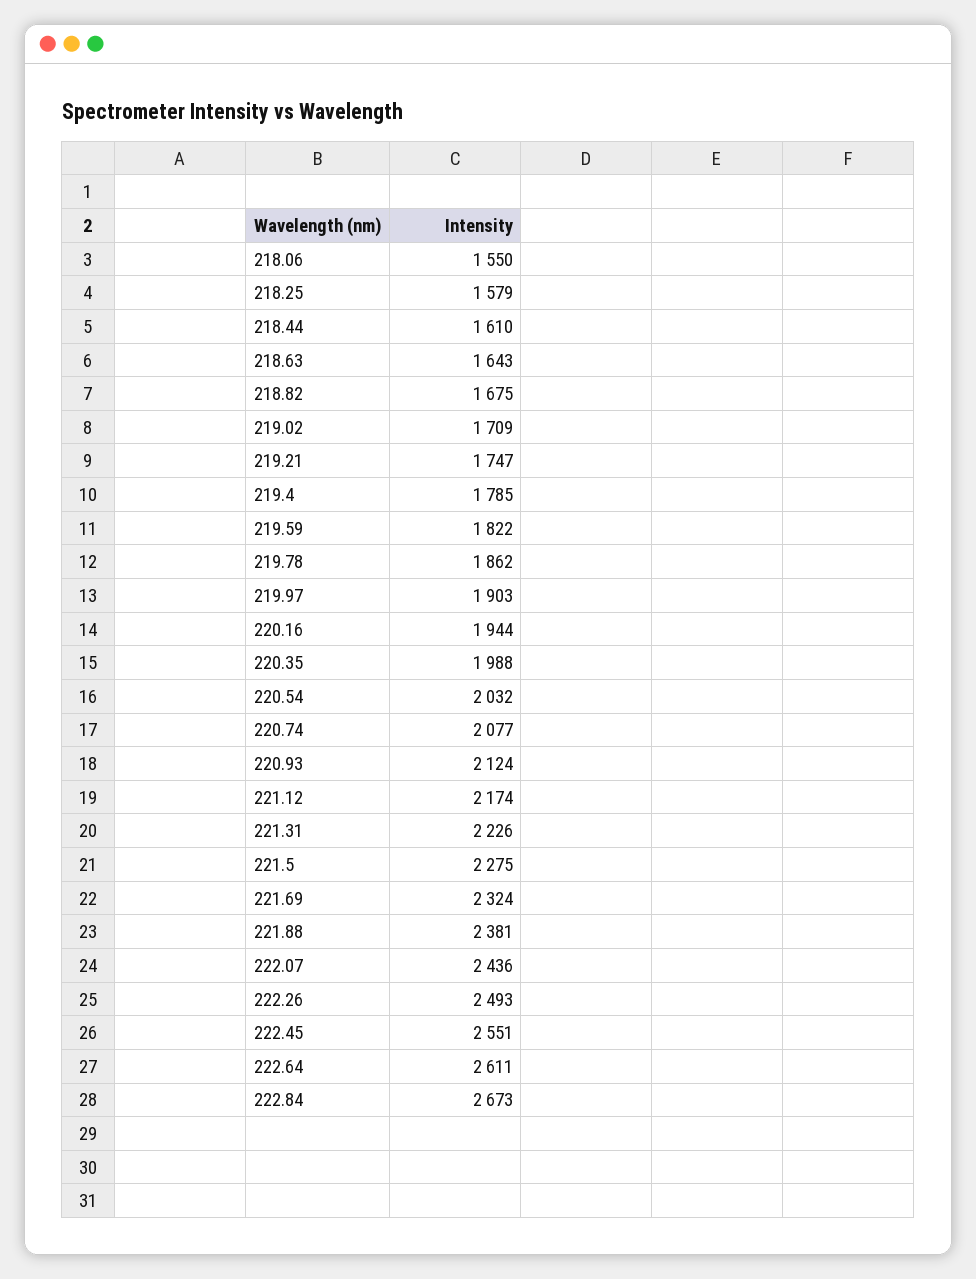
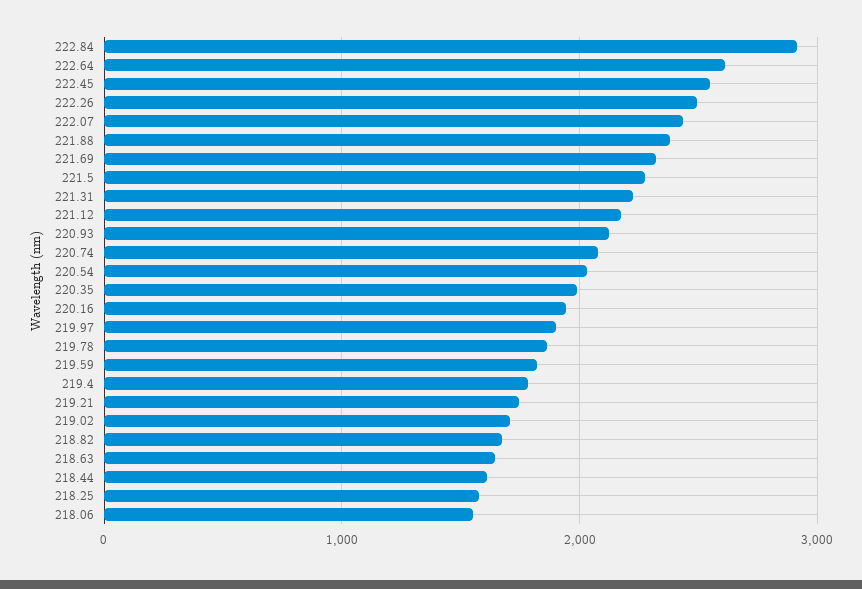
222.84: 2673 -> 2900

